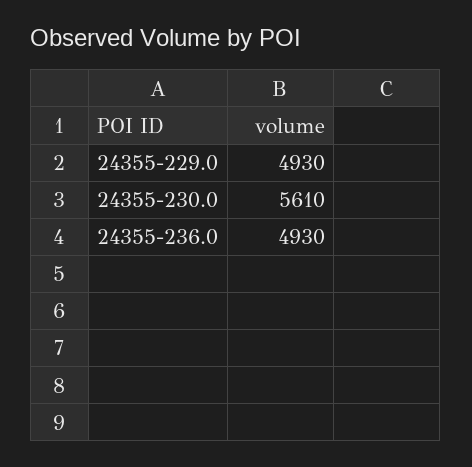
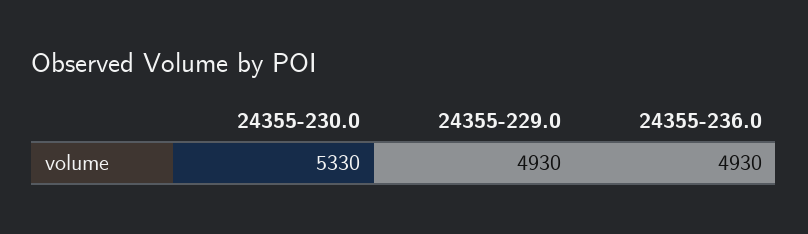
24355-230.0: 5610 -> 5330

